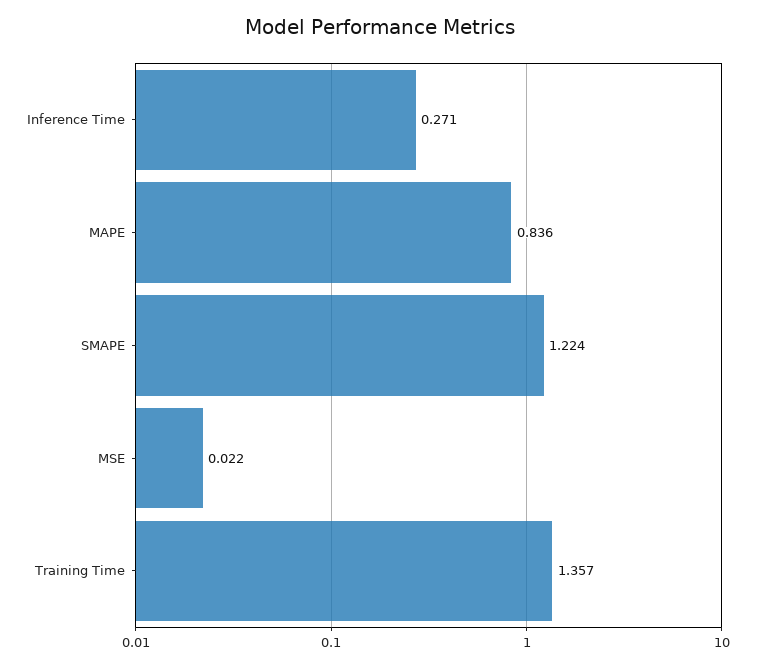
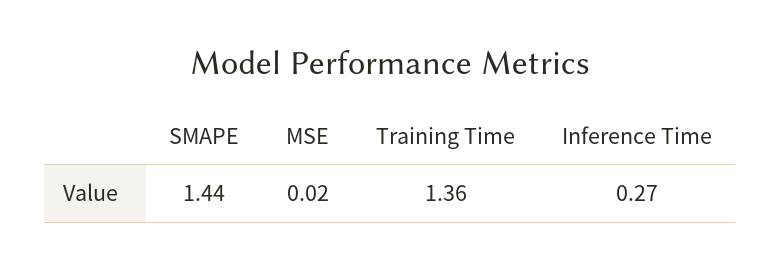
MAPE: 0.836 -> none
SMAPE: 1.224 -> 1.44

